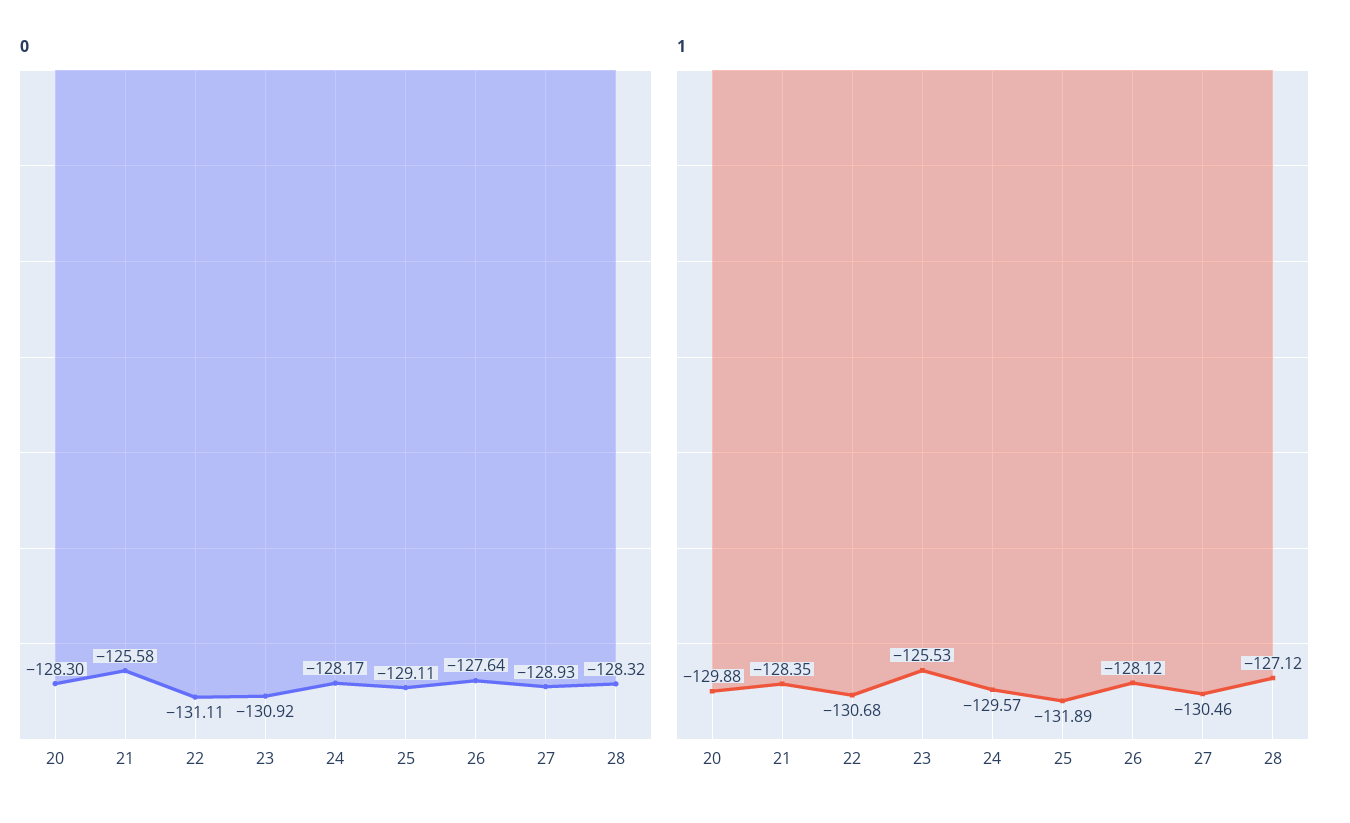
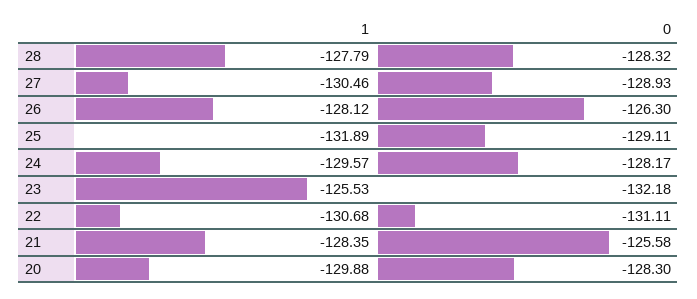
0, 23: -130.92 -> -132.18
0, 26: -127.64 -> -126.3
1, 28: -127.12 -> -127.79

